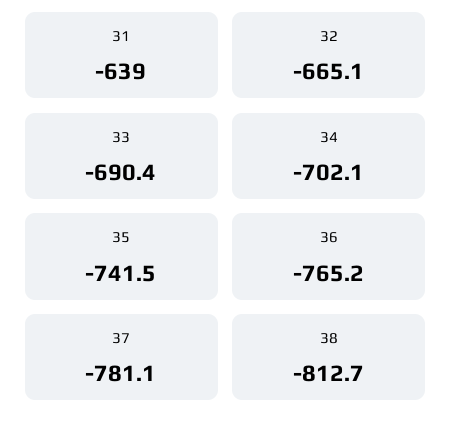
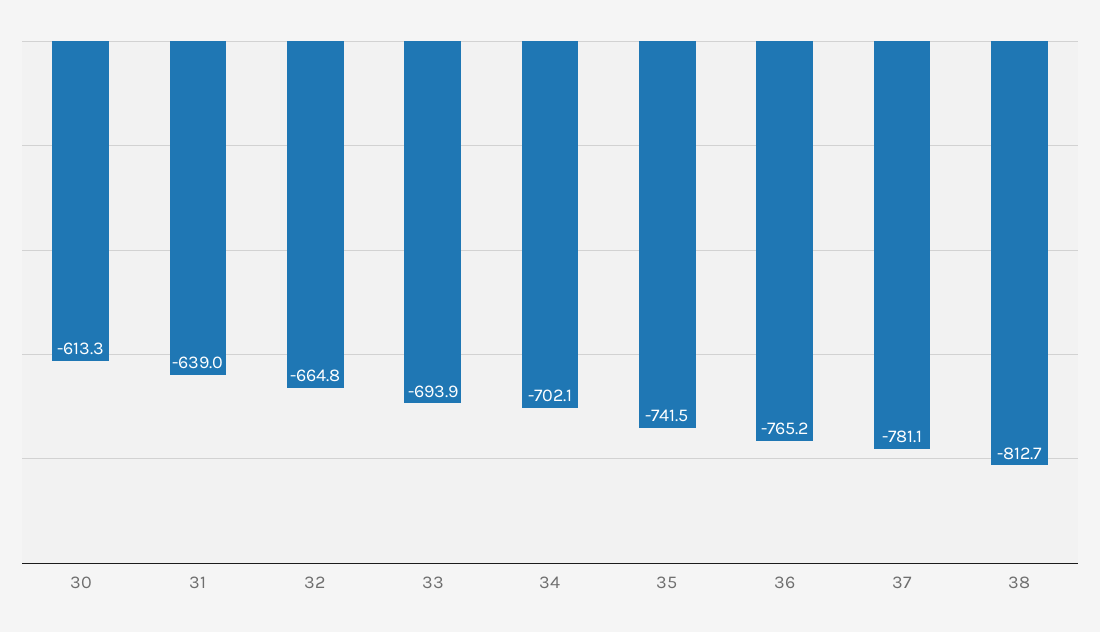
32: -665.1 -> -664.8
33: -690.4 -> -693.9
30: none -> -613.3

